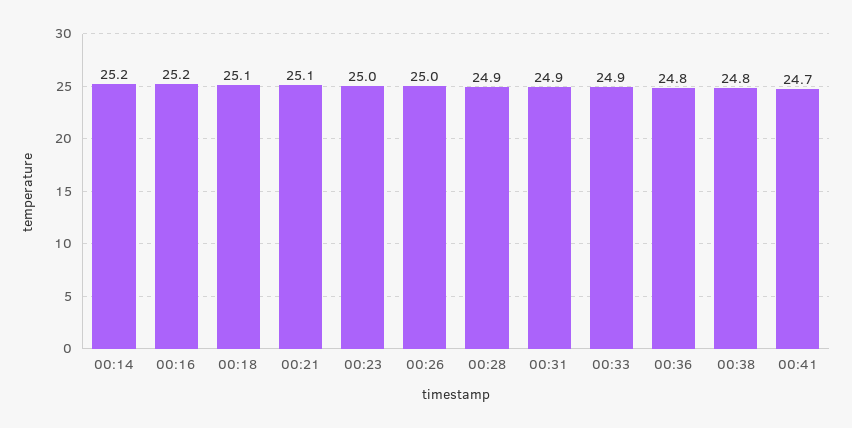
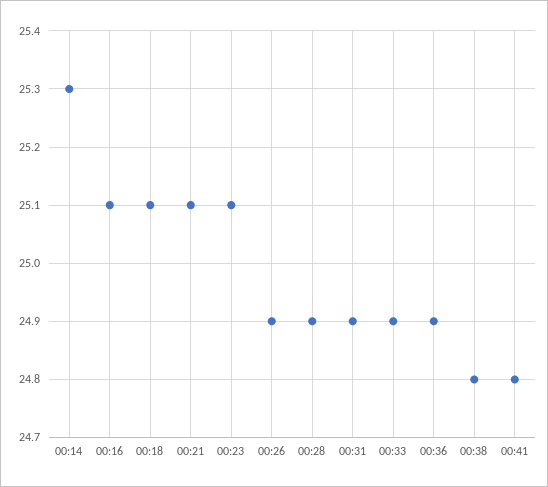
00:14: 25.2 -> 25.3
00:16: 25.2 -> 25.1
00:23: 25 -> 25.1
00:26: 25 -> 24.9
00:36: 24.8 -> 24.9
00:41: 24.7 -> 24.8

